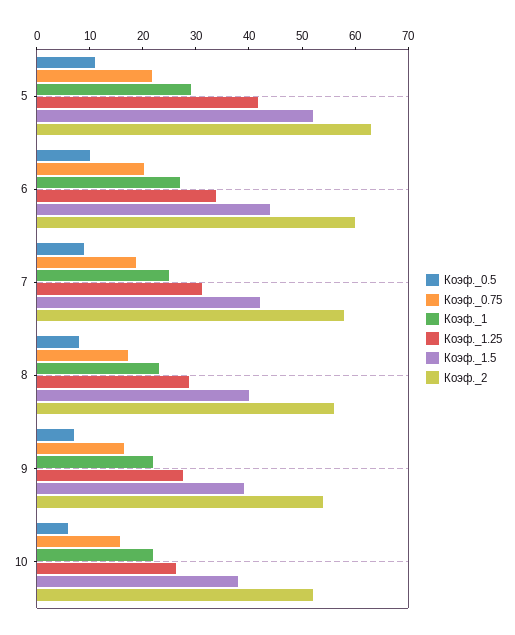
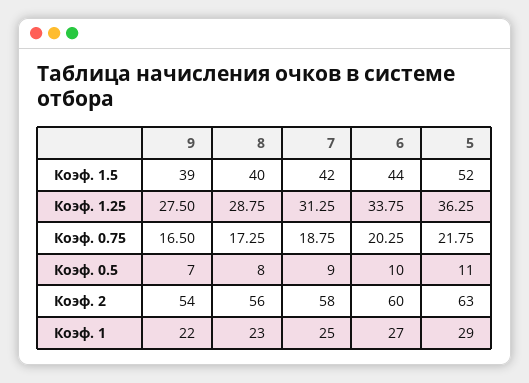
Коэф._1.25, 5: 42 -> 36.25
Коэф._0.5, 10: 6 -> none
Коэф._0.75, 10: 16 -> none
Коэф._1, 10: 22 -> none
Коэф._1.25, 10: 26 -> none
Коэф._1.5, 10: 38 -> none
Коэф._2, 10: 52 -> none

